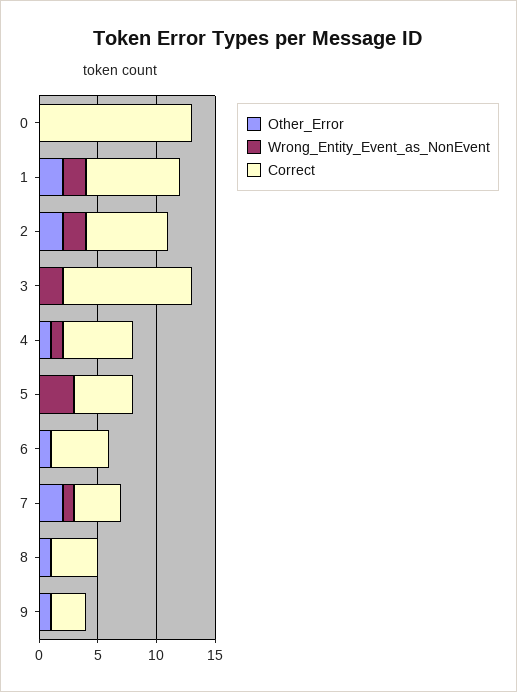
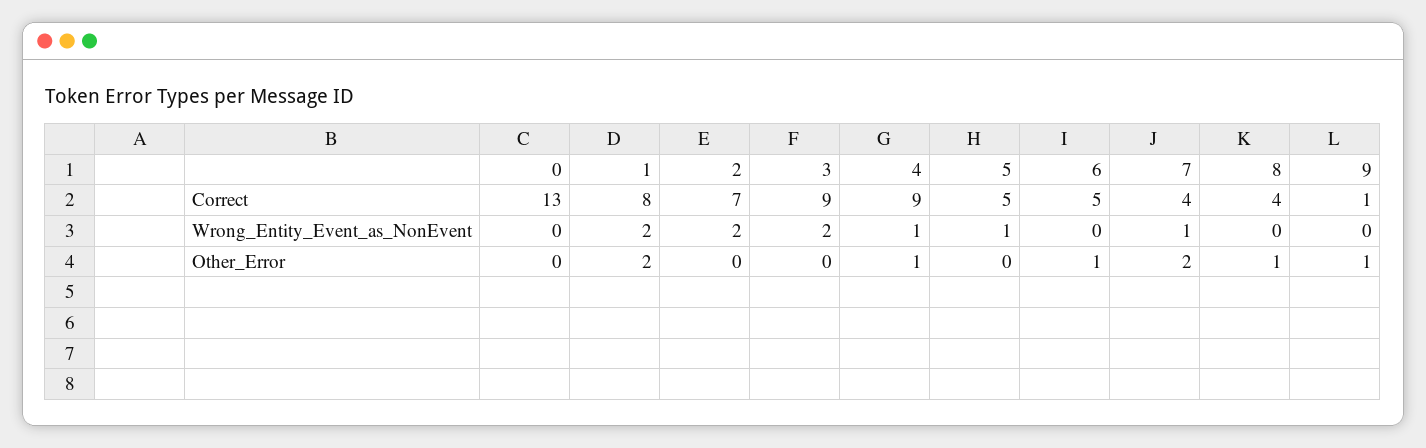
Other_Error, 2: 2 -> 0
Correct, 3: 11 -> 9
Correct, 4: 6 -> 9
Wrong_Entity_Event_as_NonEvent, 5: 3 -> 1
Correct, 9: 3 -> 1

